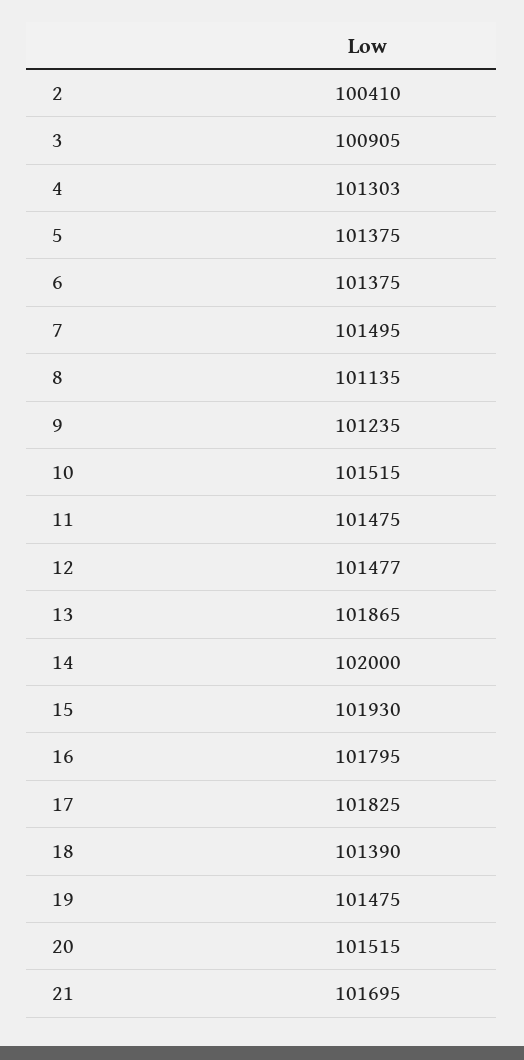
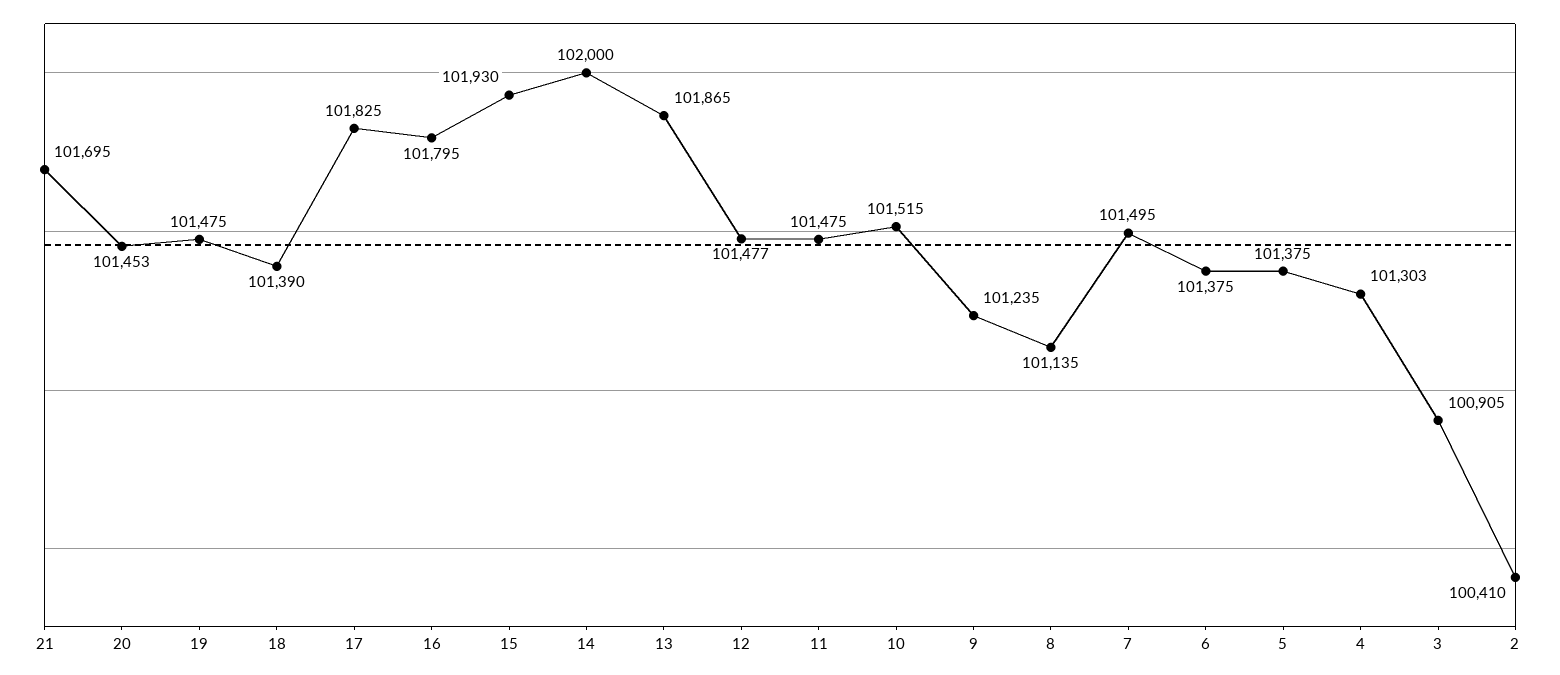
20: 101515 -> 101453

